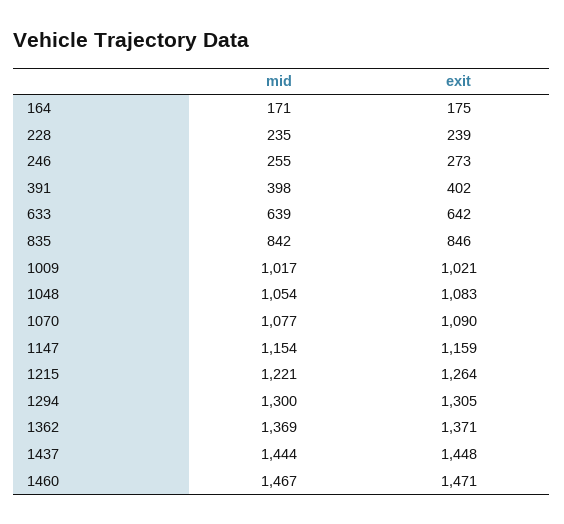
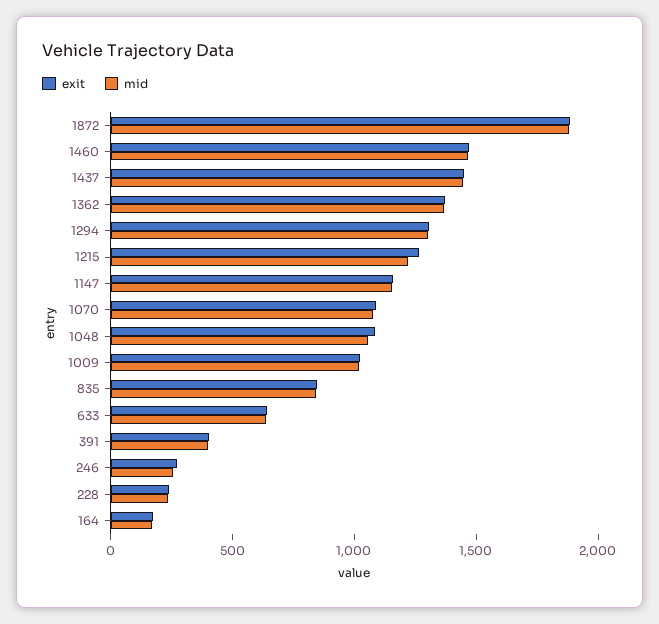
exit, 1872: none -> 1900
mid, 1872: none -> 1900

